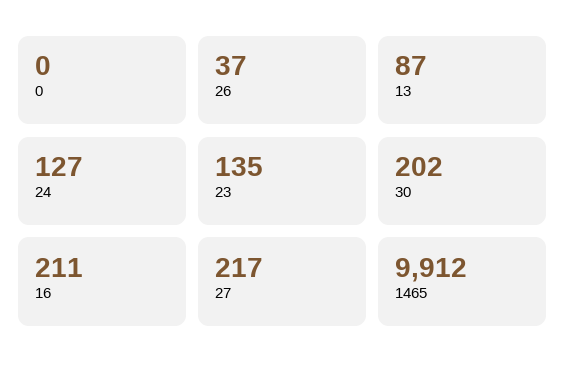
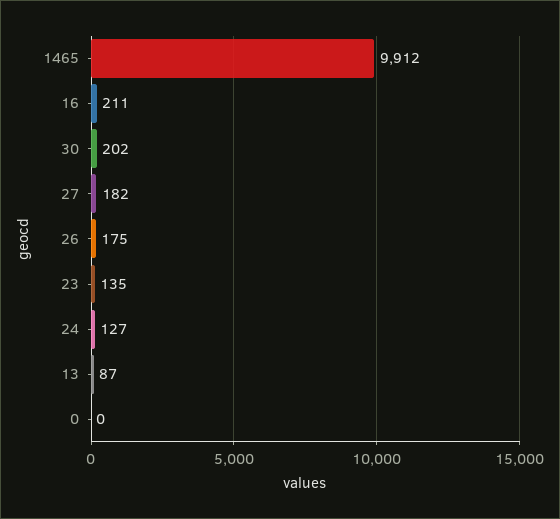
26: 37 -> 175
27: 217 -> 182

